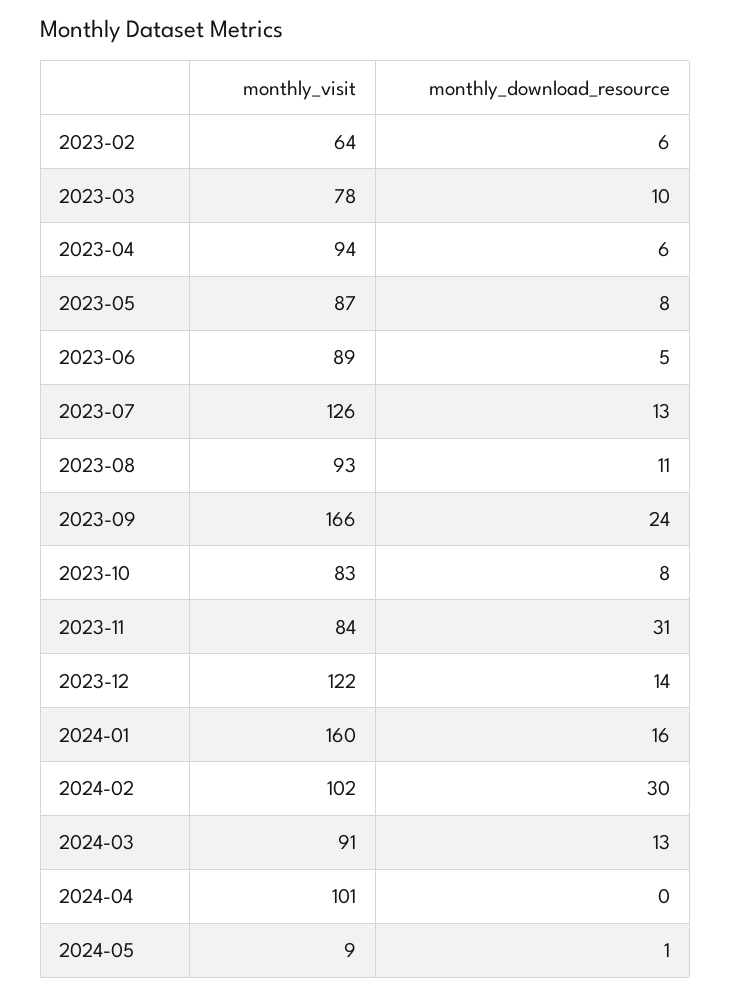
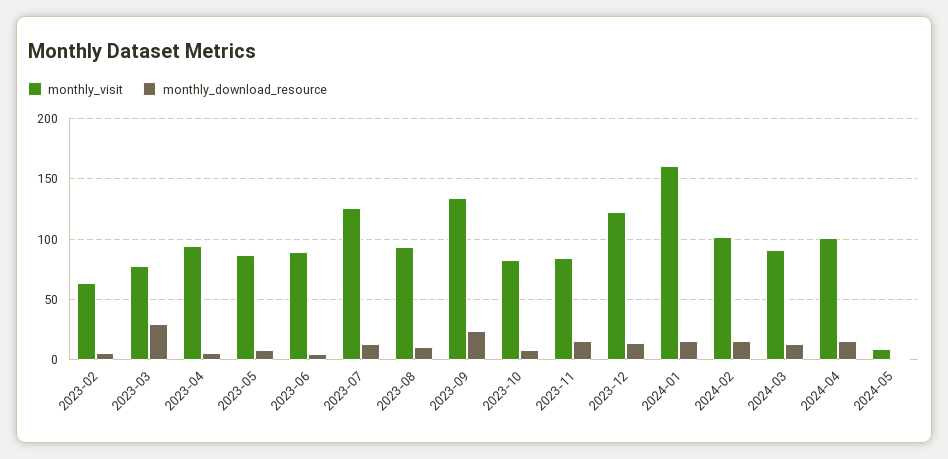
monthly_download_resource, 2023-03: 10 -> 30
monthly_visit, 2023-09: 166 -> 135
monthly_download_resource, 2023-11: 31 -> 15
monthly_download_resource, 2024-02: 30 -> 15
monthly_download_resource, 2024-04: 0 -> 15

